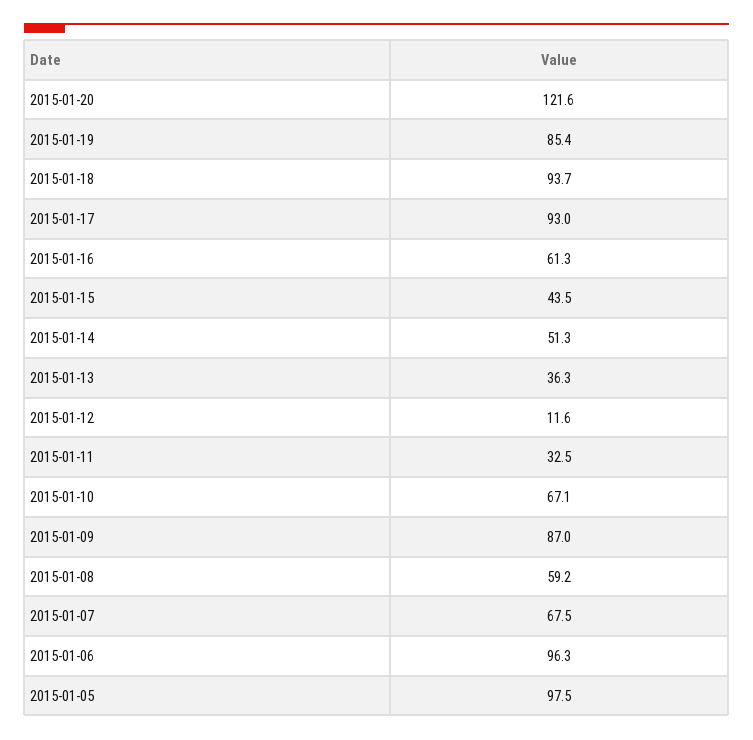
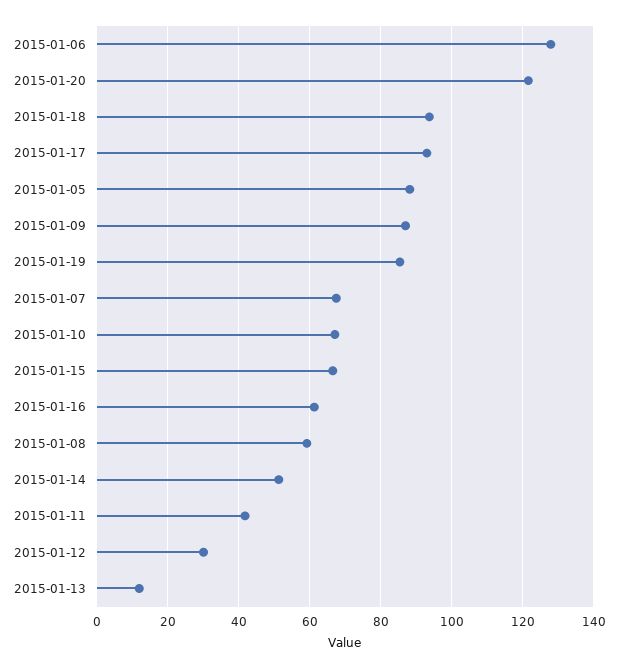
2015-01-15: 43.5 -> 66
2015-01-13: 36.3 -> 12
2015-01-12: 11.6 -> 30
2015-01-11: 32.5 -> 42
2015-01-06: 96.3 -> 128
2015-01-05: 97.5 -> 88

